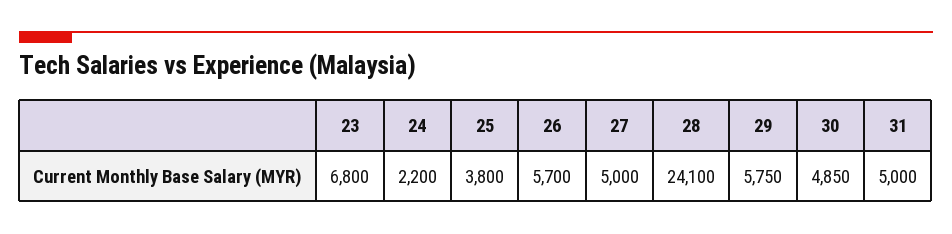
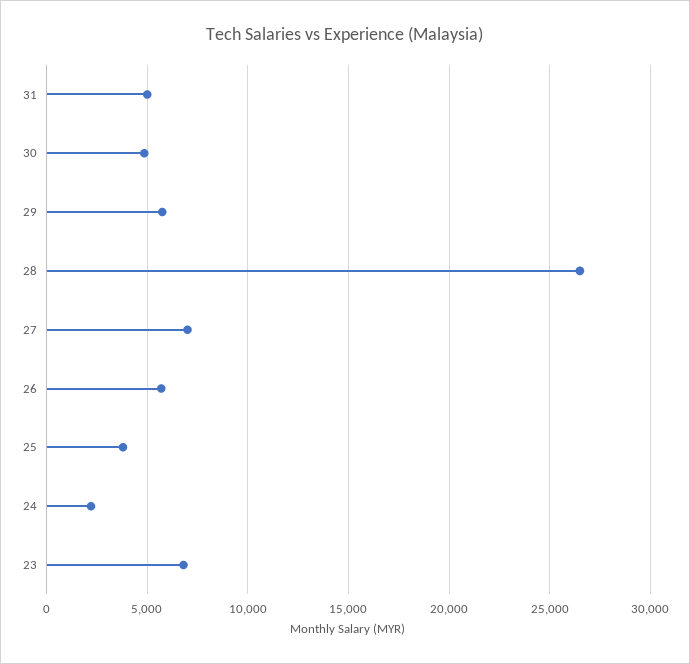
27: 5000 -> 7000
28: 24100 -> 26500

